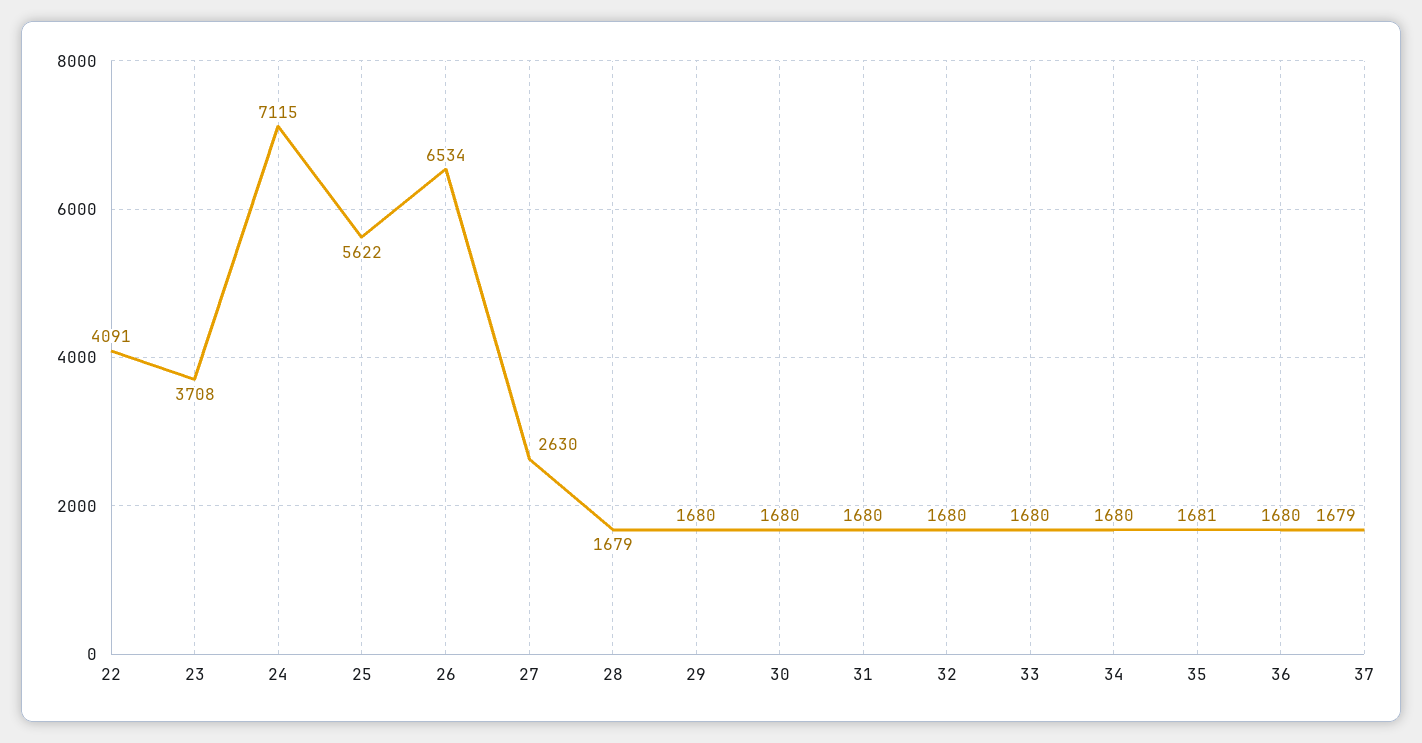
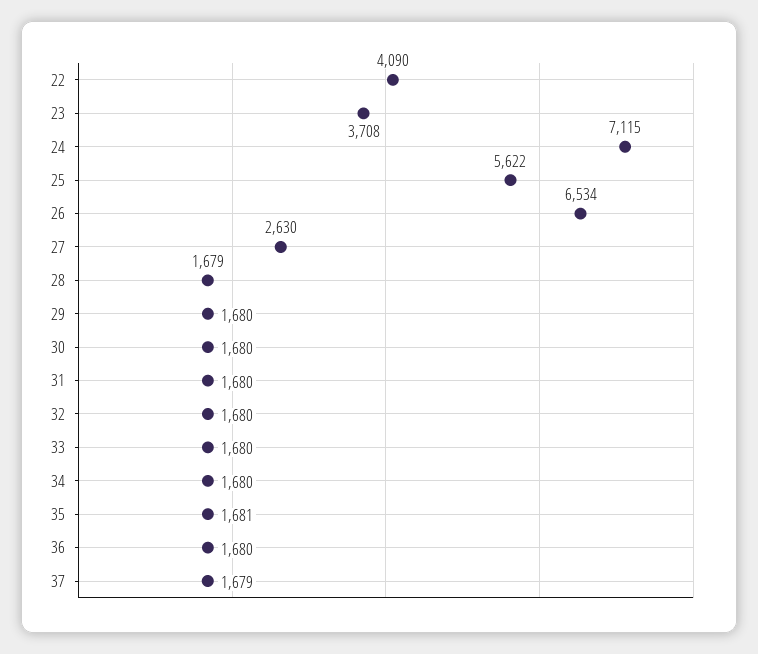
22: 4091 -> 4090

